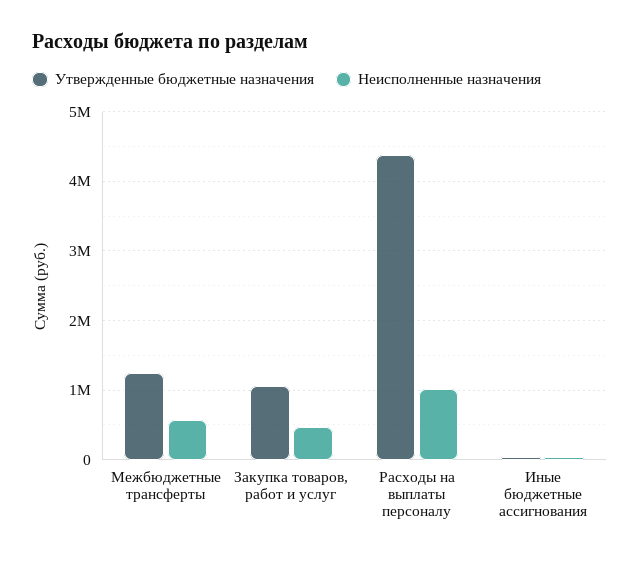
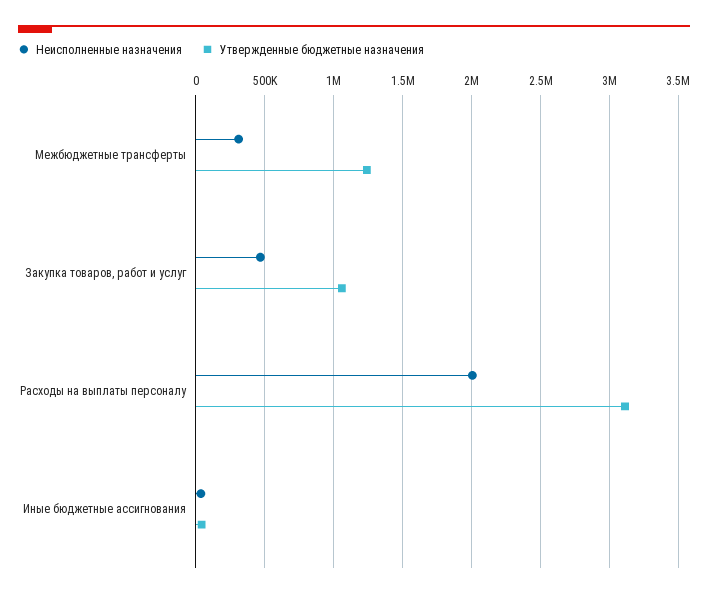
Неисполненные назначения, Межбюджетные трансферты: 600000 -> 300000
Утвержденные бюджетные назначения, Расходы на выплаты персоналу: 4400000 -> 3100000
Неисполненные назначения, Расходы на выплаты персоналу: 1000000 -> 2000000

